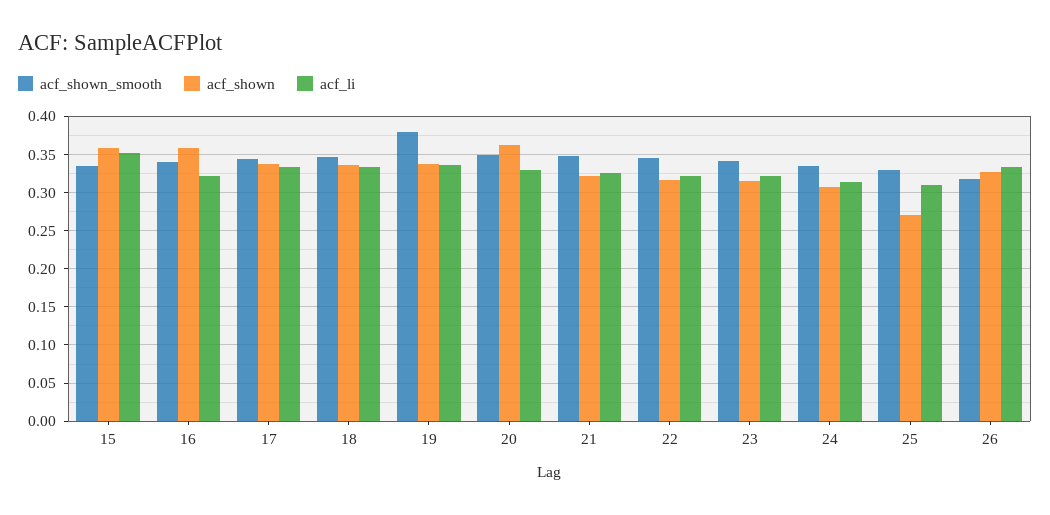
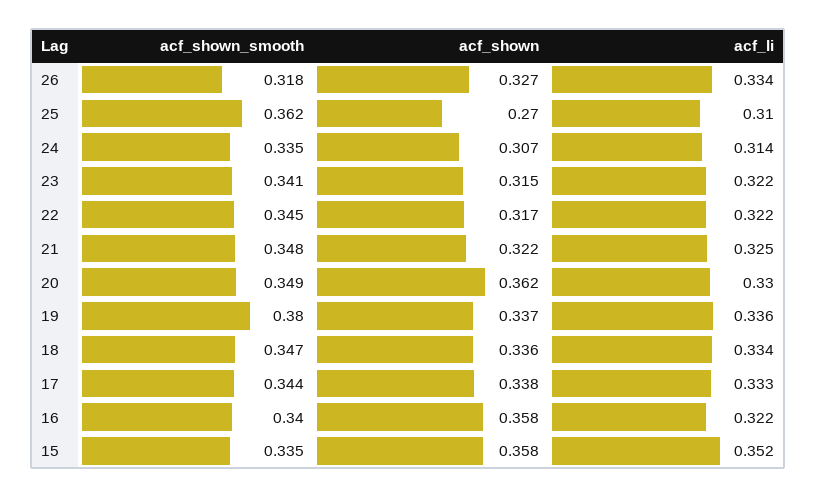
acf_shown_smooth, 25: 0.33 -> 0.362

